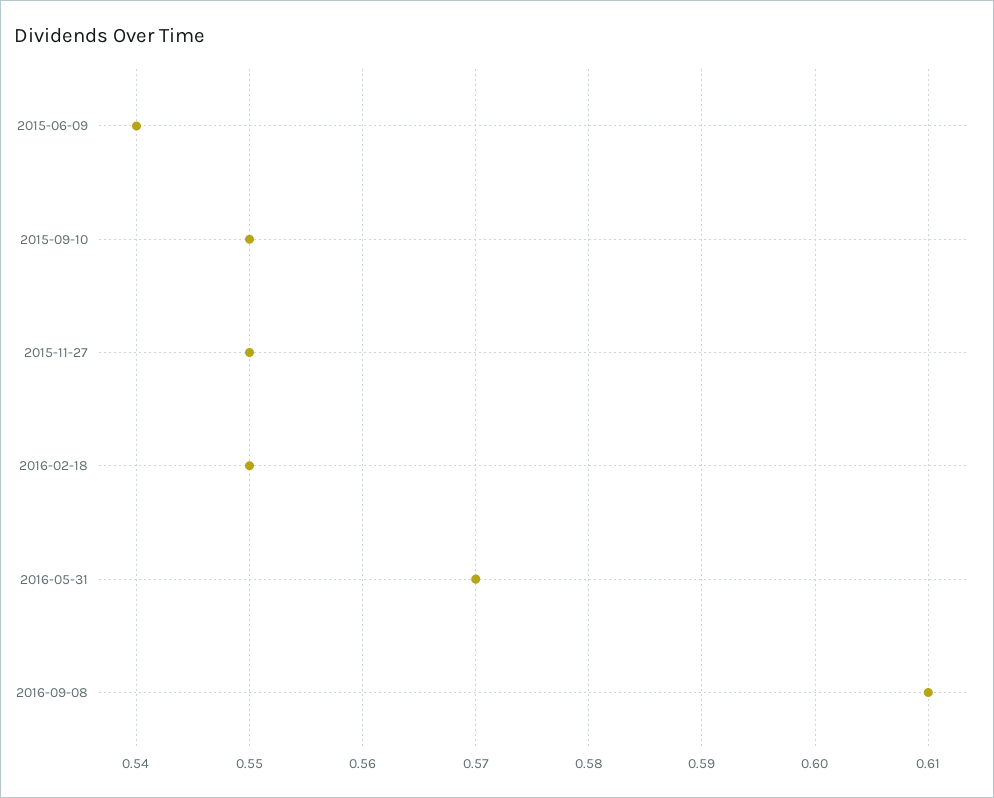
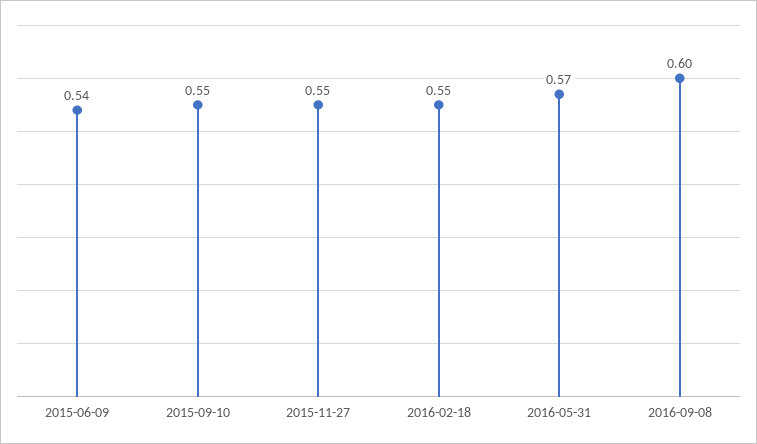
2016-09-08: 0.61 -> 0.6

